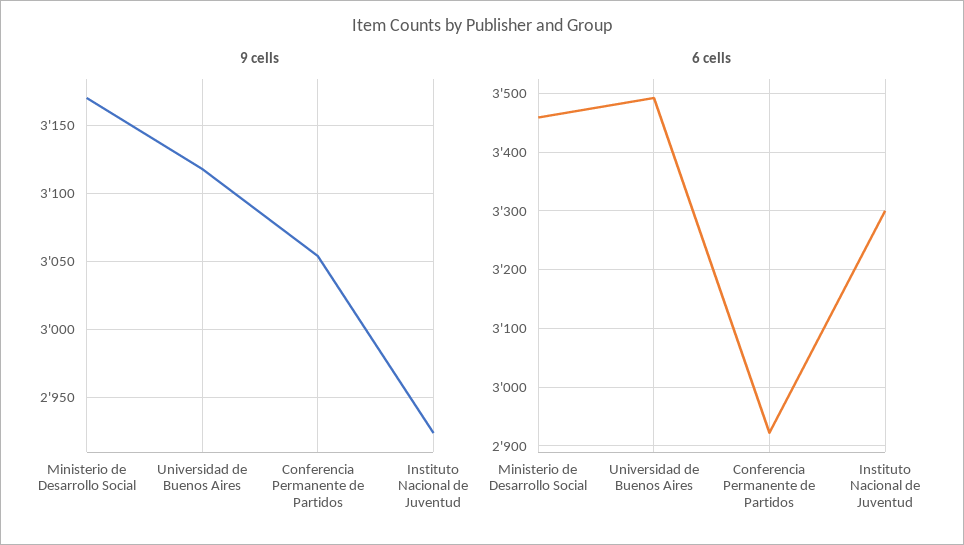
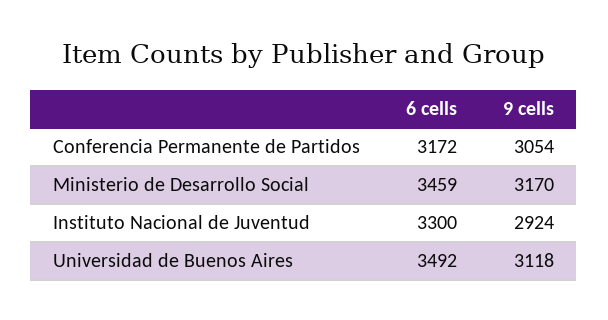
6 cells, Conferencia Permanente de Partidos: 2920 -> 3172

